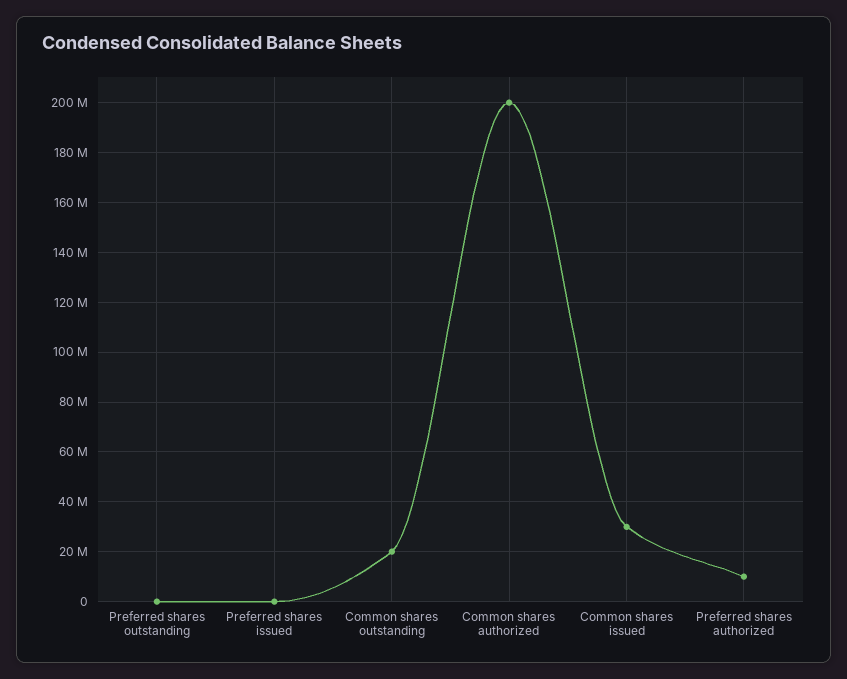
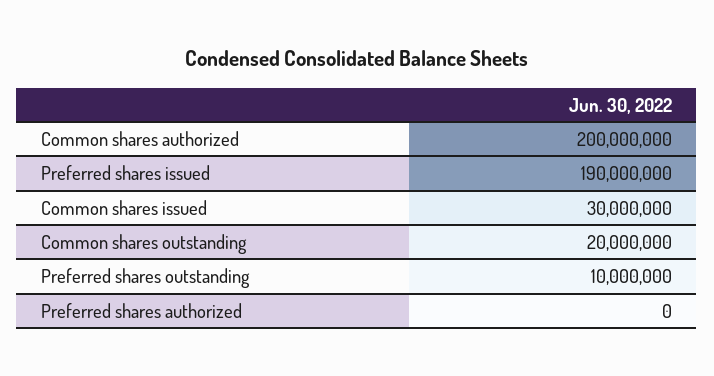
Preferred shares outstanding: 0 -> 10000000
Preferred shares issued: 0 -> 190000000
Preferred shares authorized: 10000000 -> 0

